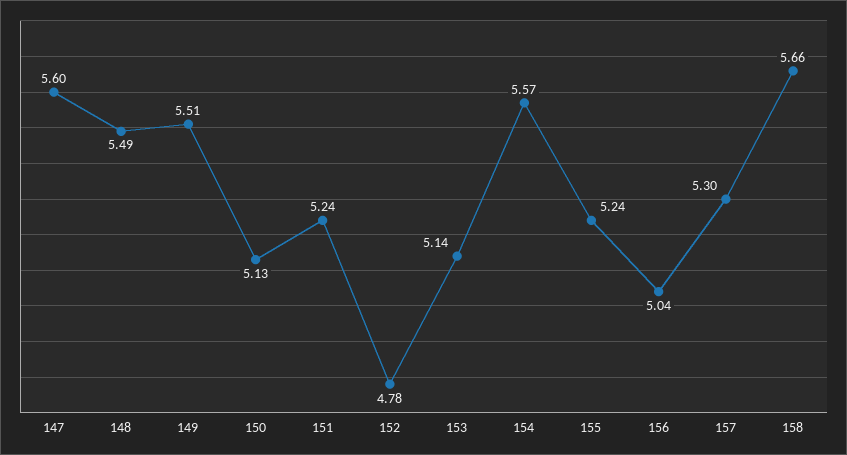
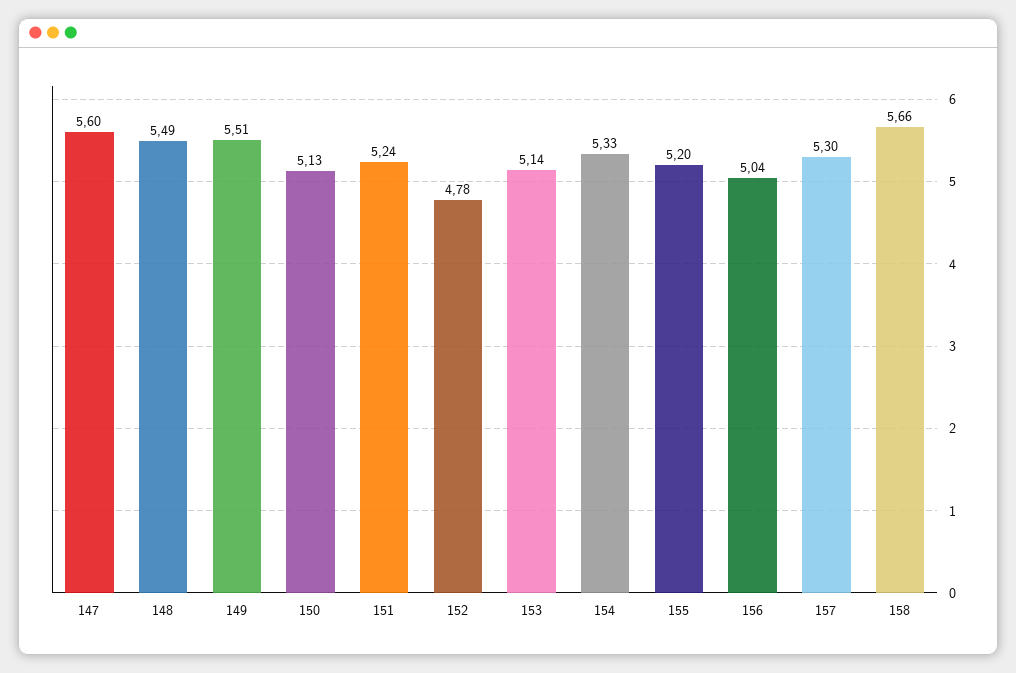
154: 5.57 -> 5.33
155: 5.24 -> 5.2

